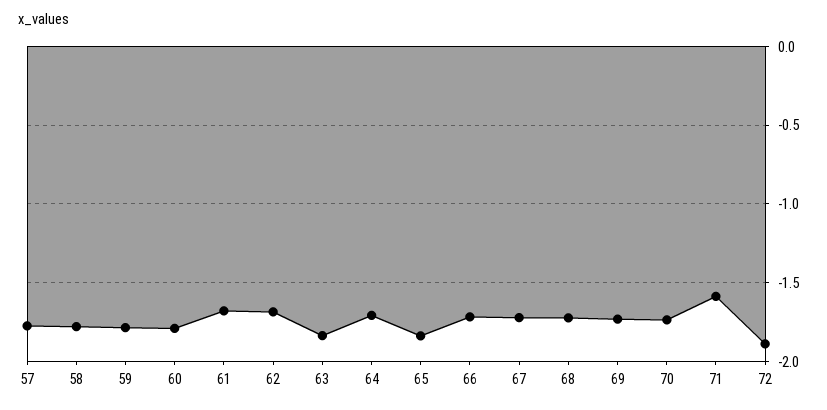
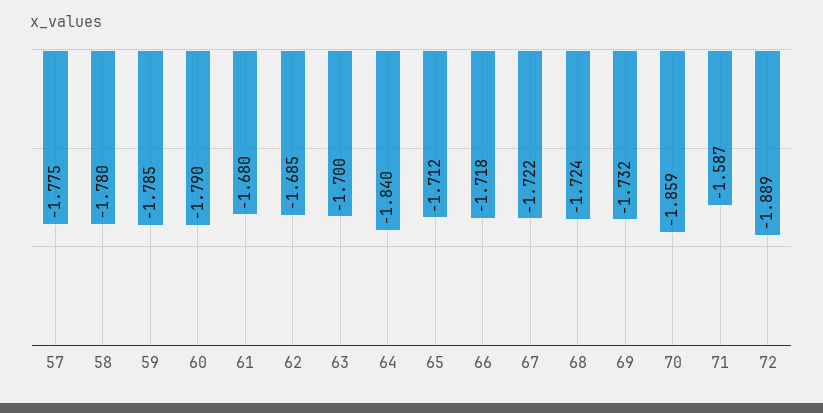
63: -1.85 -> -1.7
64: -1.7 -> -1.84
65: -1.85 -> -1.712
70: -1.75 -> -1.859

